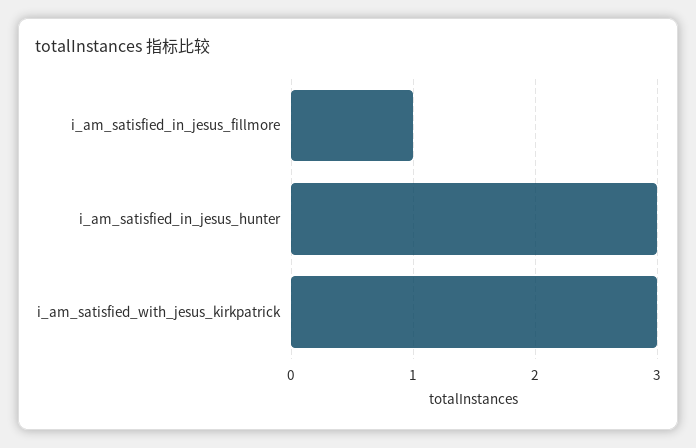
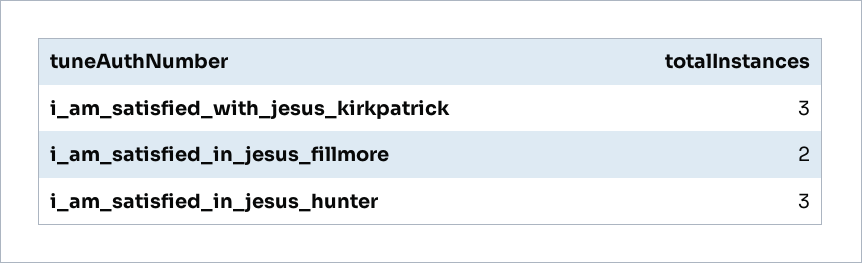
i_am_satisfied_in_jesus_fillmore: 1 -> 2

